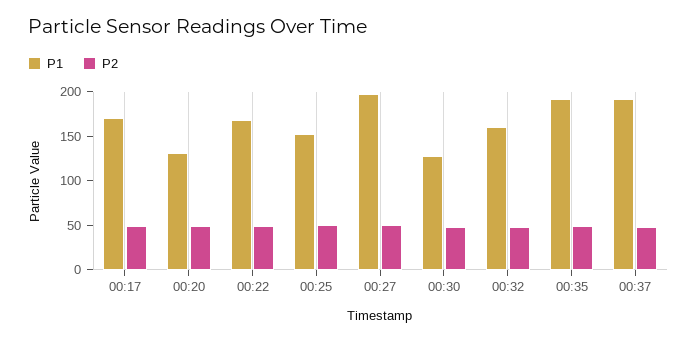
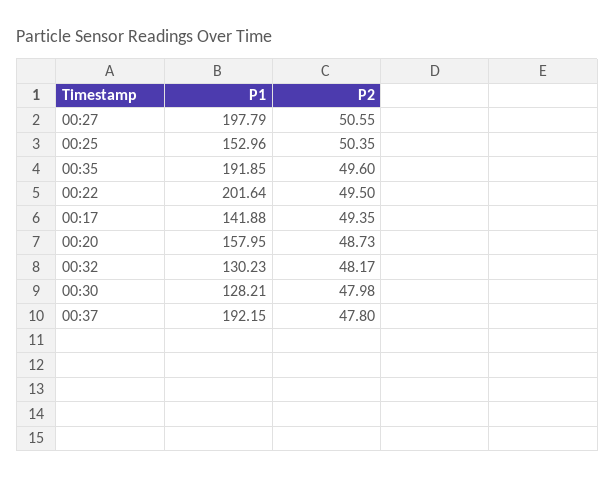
P1, 00:17: 170 -> 141.88
P1, 00:20: 130 -> 157.95
P1, 00:22: 170 -> 201.64
P1, 00:32: 160 -> 130.23

